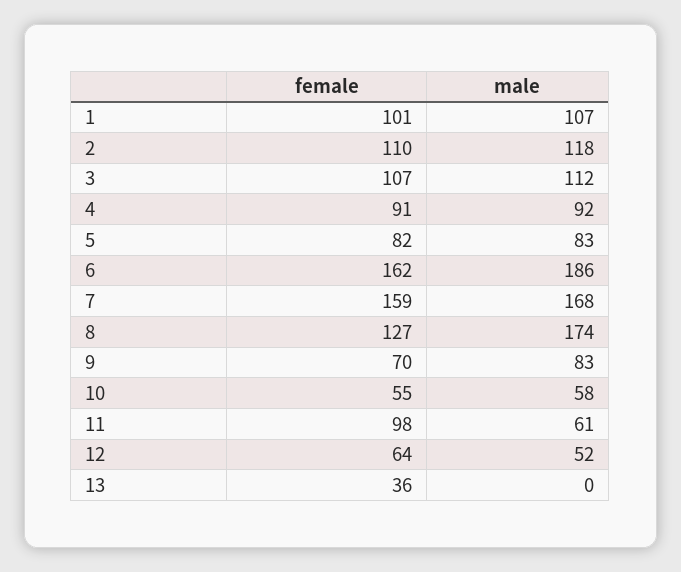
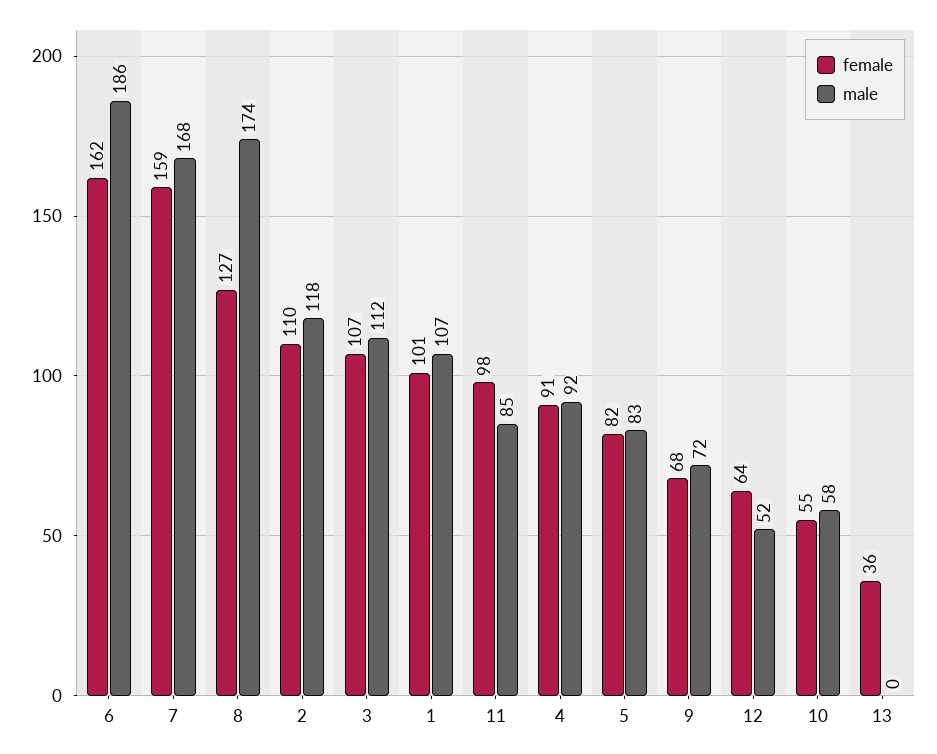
female, 9: 70 -> 68
male, 9: 83 -> 72
male, 11: 61 -> 85

